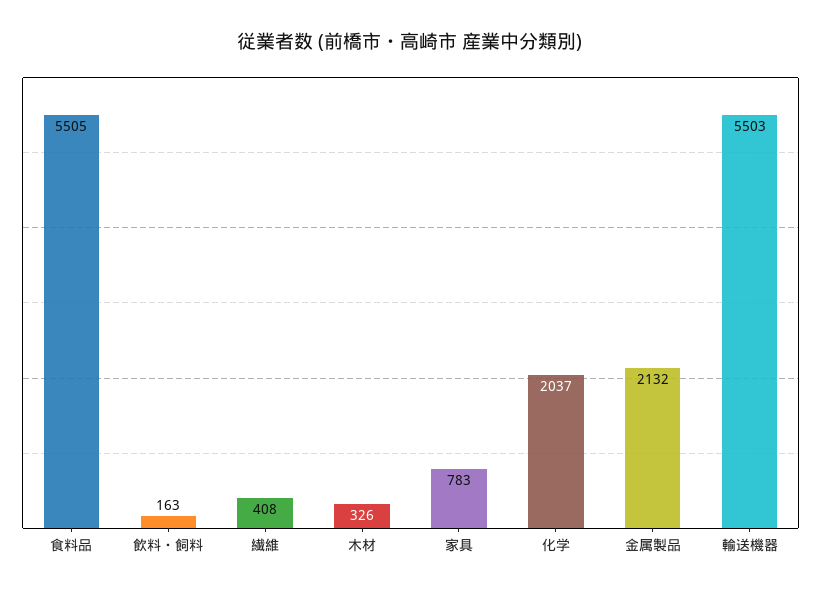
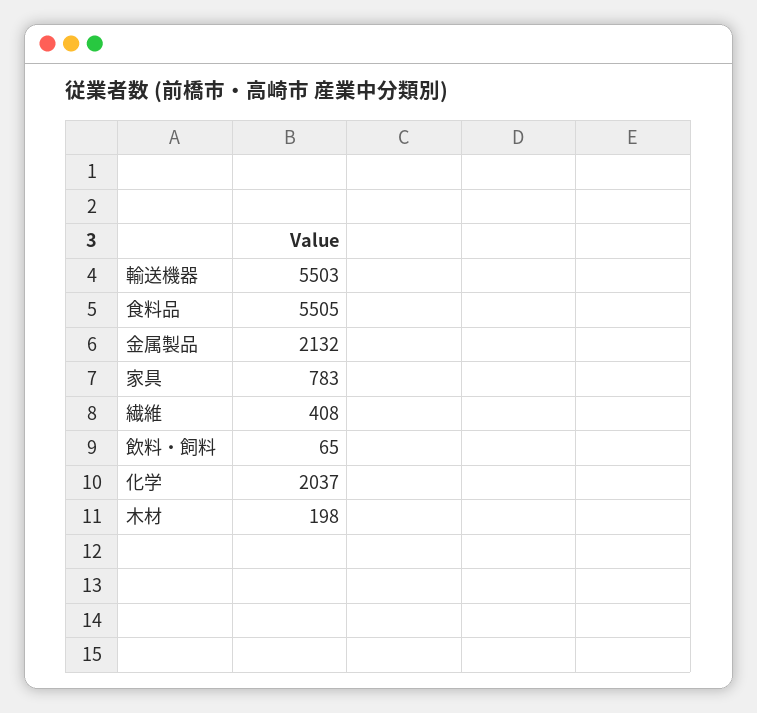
飲料・飼料: 163 -> 65
木材: 326 -> 198

